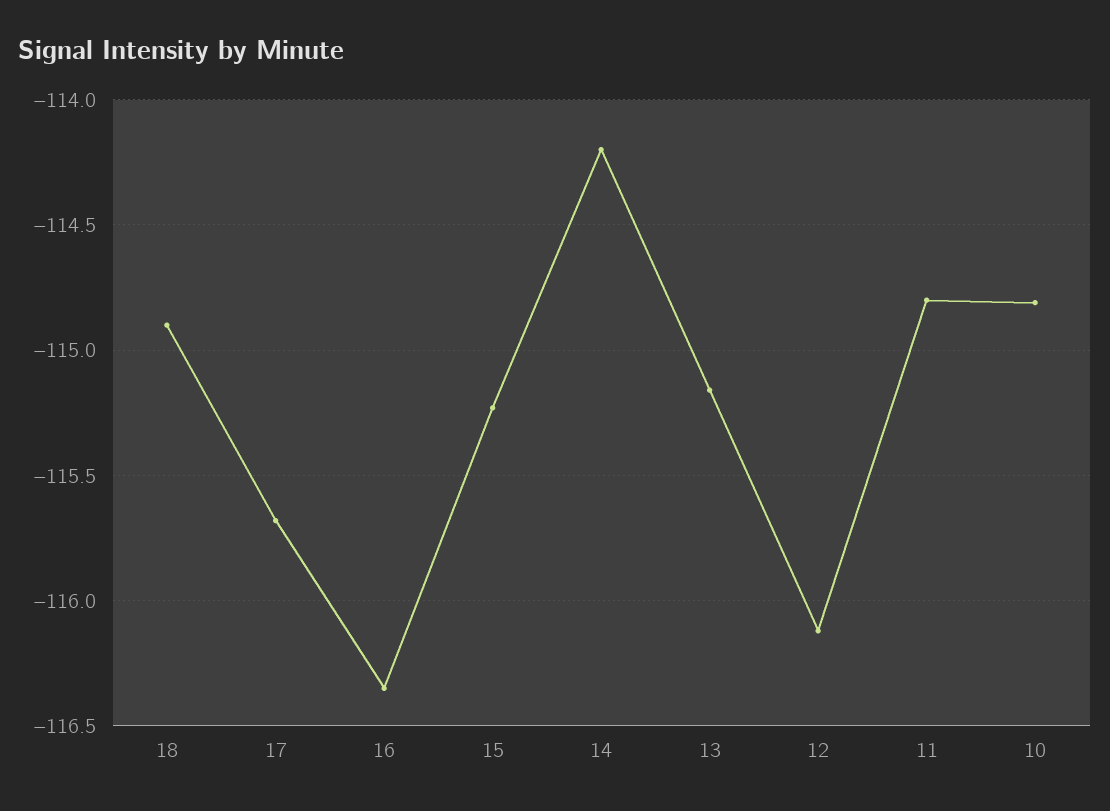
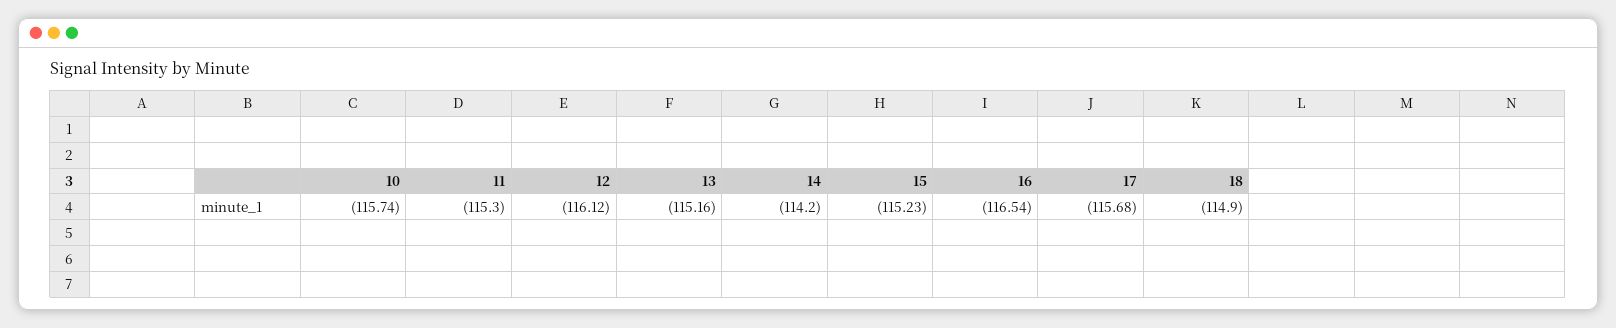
16: -116.35 -> -116.54
11: -114.8 -> -115.3
10: -114.8 -> -115.74

